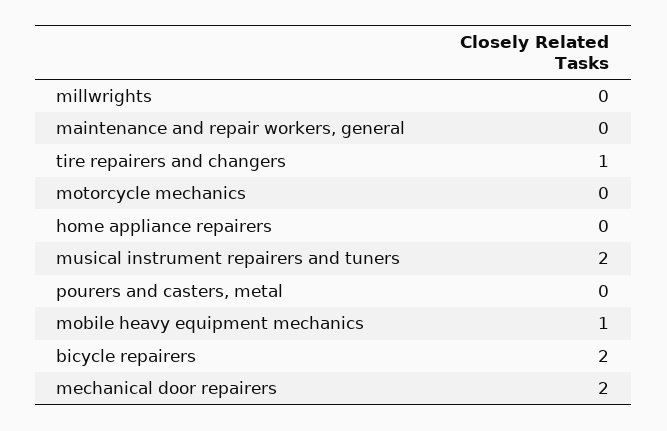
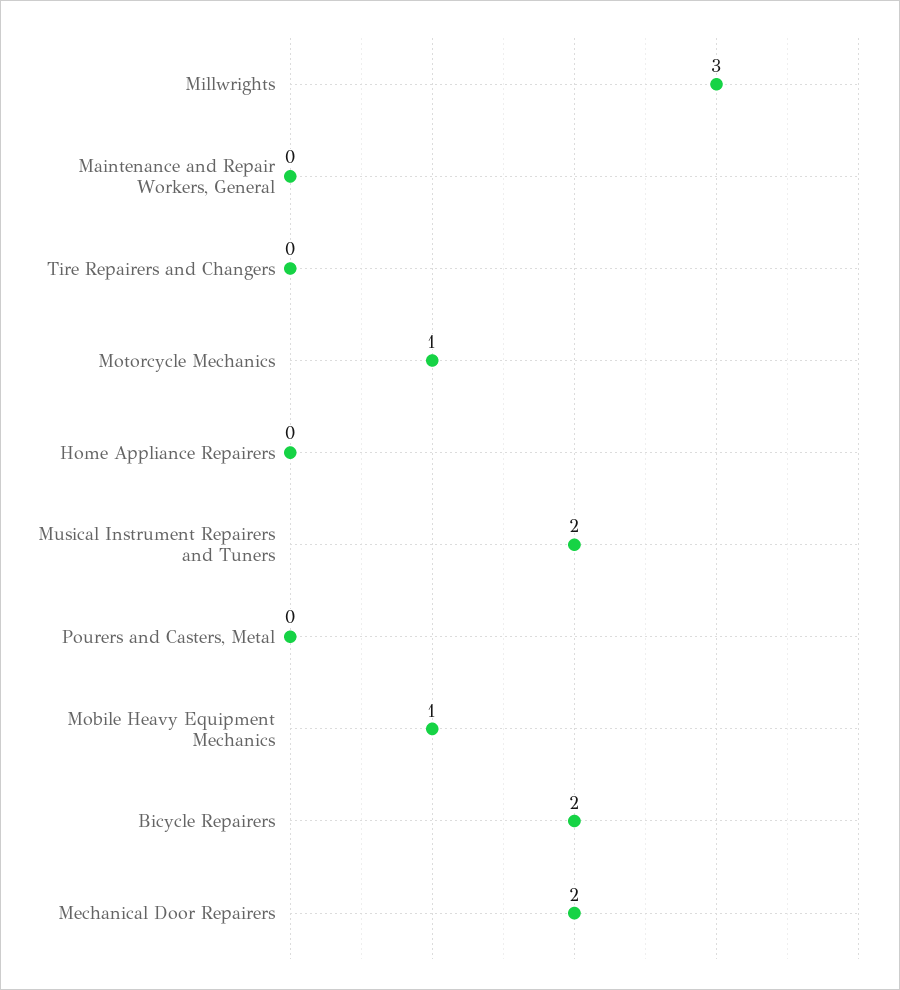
millwrights: 0 -> 3
tire repairers and changers: 1 -> 0
motorcycle mechanics: 0 -> 1

